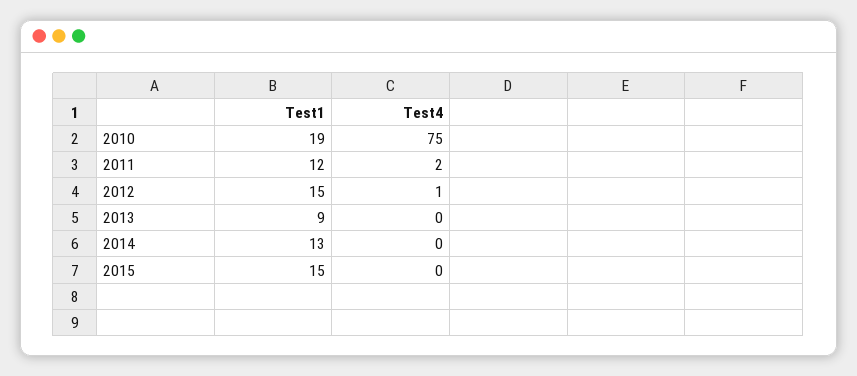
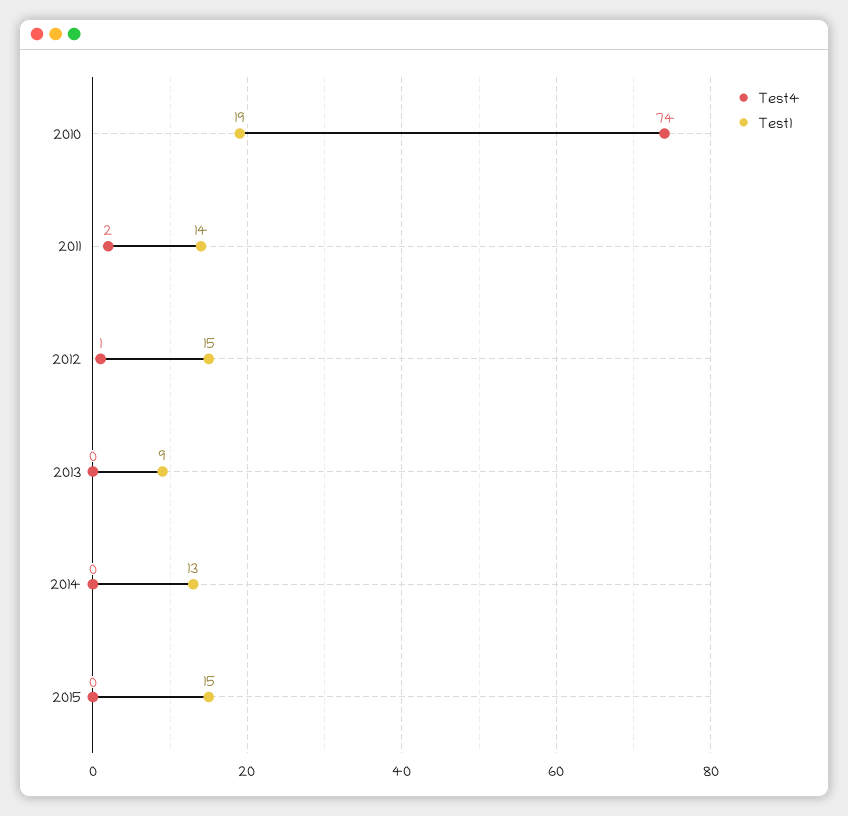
Test4, 2010: 75 -> 74
Test1, 2011: 12 -> 14

